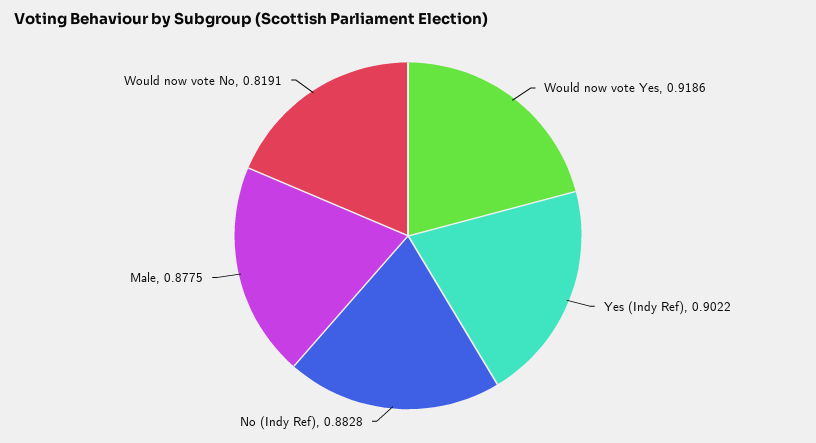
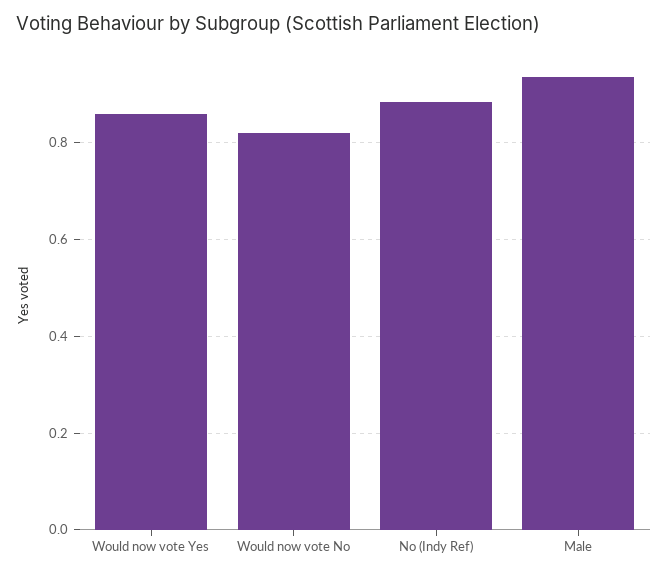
Would now vote Yes: 0.9186 -> 0.86
Yes (Indy Ref): 0.9022 -> none
Male: 0.8775 -> 0.94

